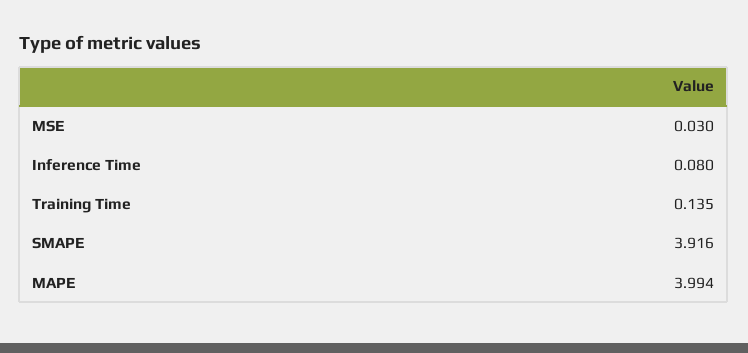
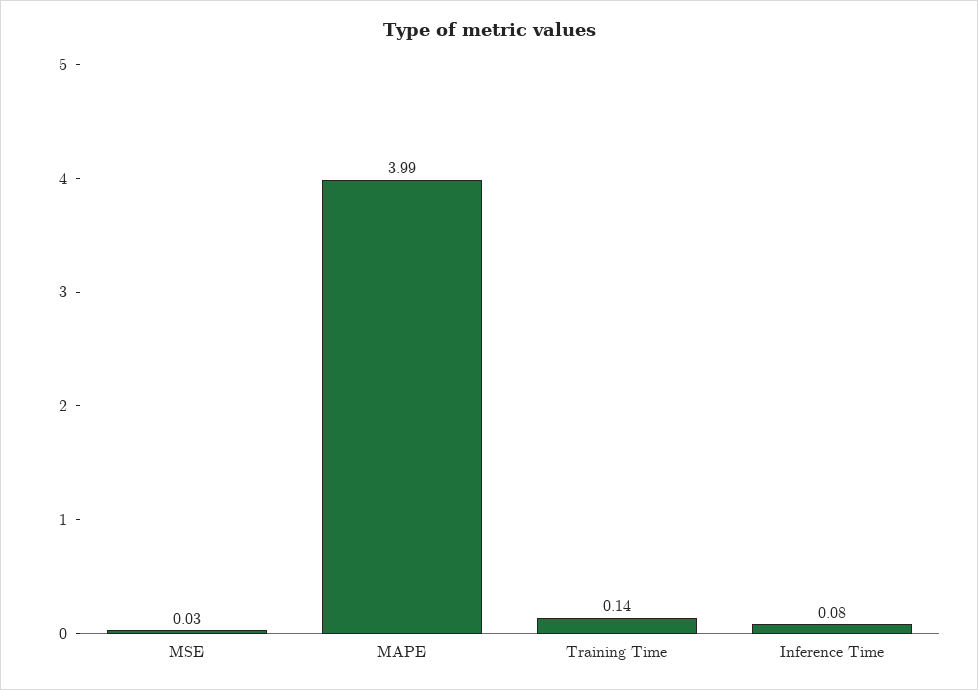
SMAPE: 3.916 -> none

